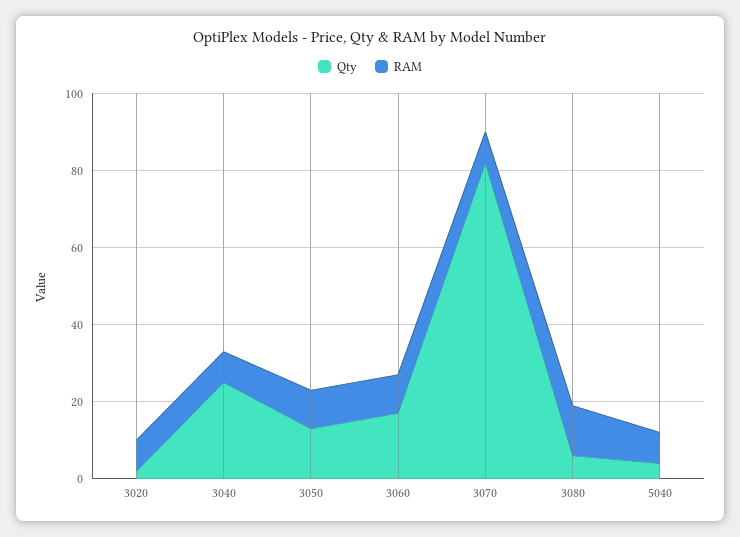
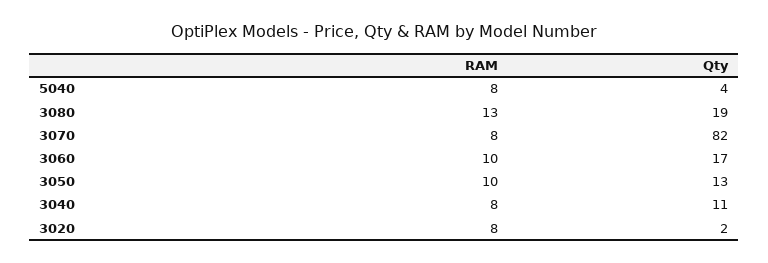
Qty, 3040: 25 -> 11
Qty, 3080: 5 -> 19

